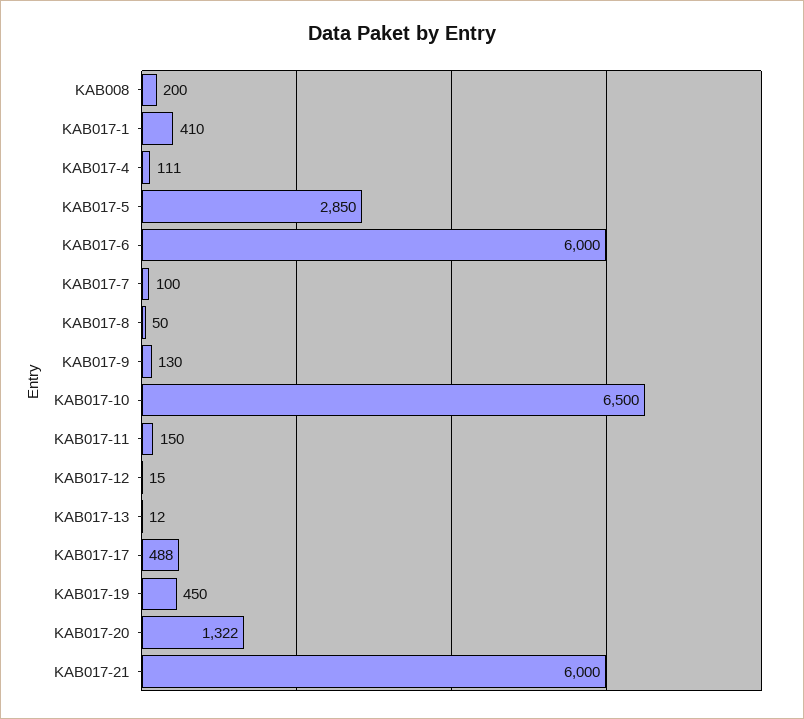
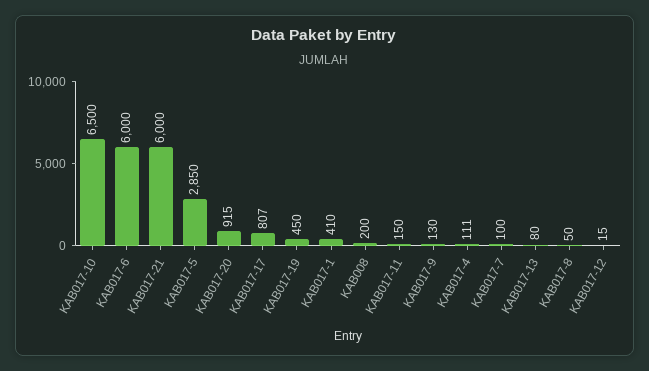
KAB017-13: 12 -> 80
KAB017-17: 488 -> 807
KAB017-20: 1322 -> 915

